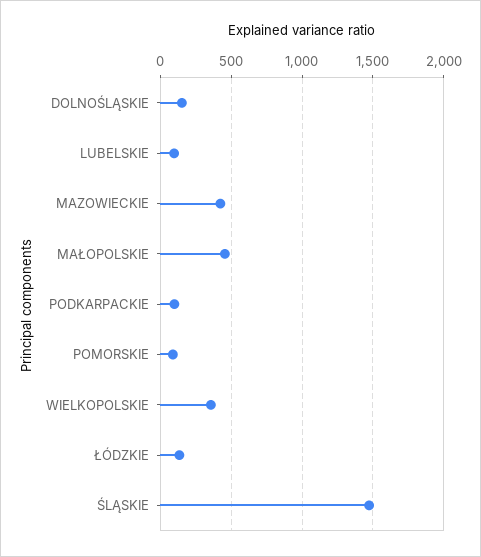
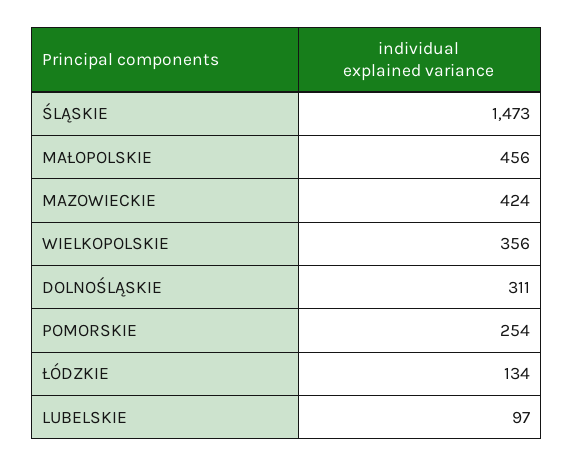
DOLNOŚLĄSKIE: 150 -> 311
PODKARPACKIE: 100 -> none
POMORSKIE: 100 -> 254

